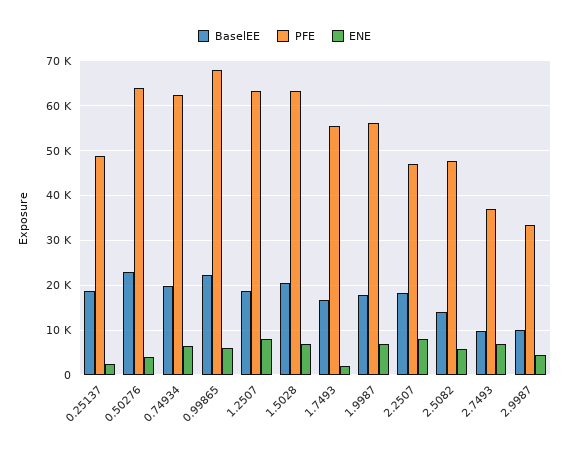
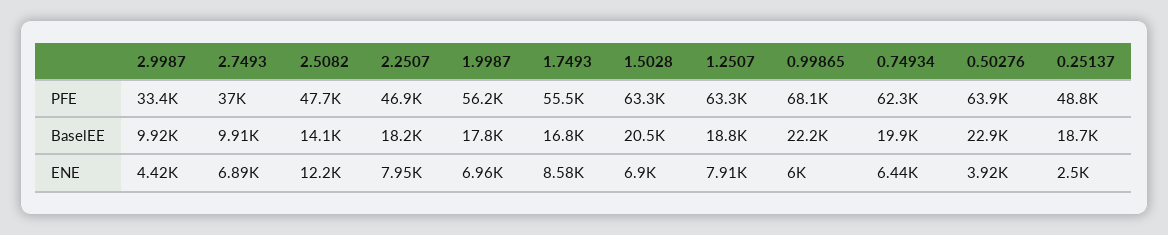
ENE, 1.7493: 2000 -> 8580
ENE, 2.5082: 6000 -> 12200

